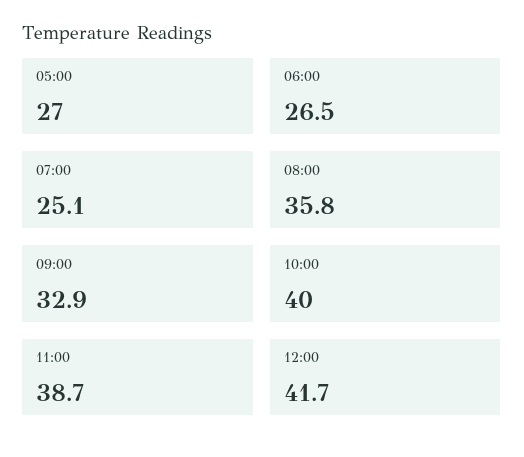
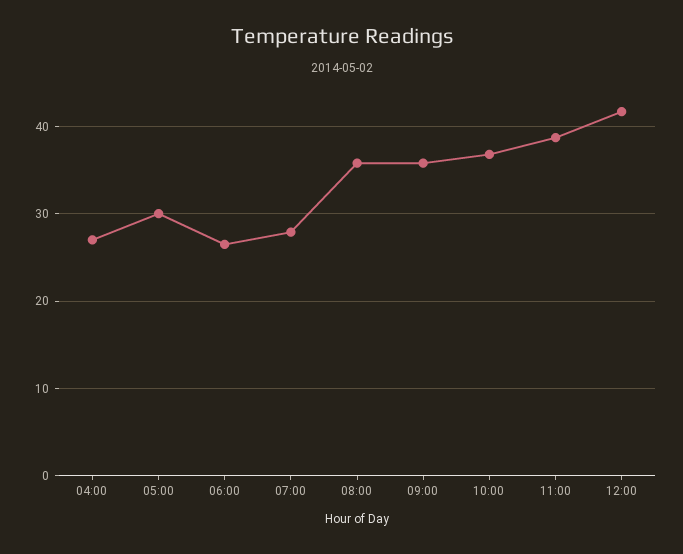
05:00: 27 -> 30
07:00: 25.1 -> 28
09:00: 32.9 -> 36
10:00: 40 -> 37
04:00: none -> 27

